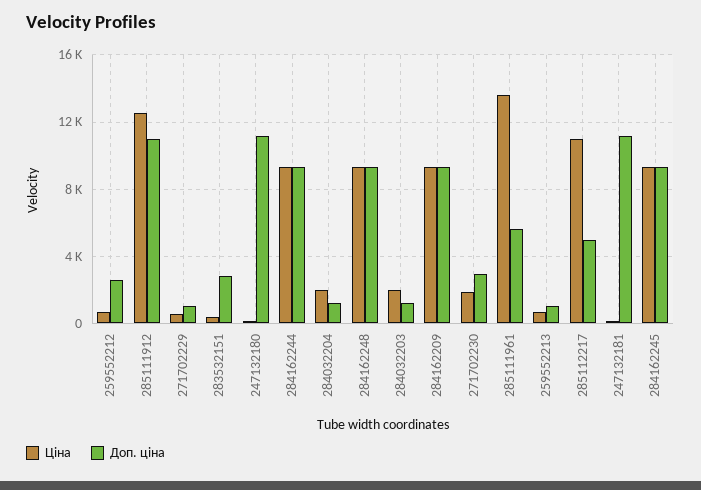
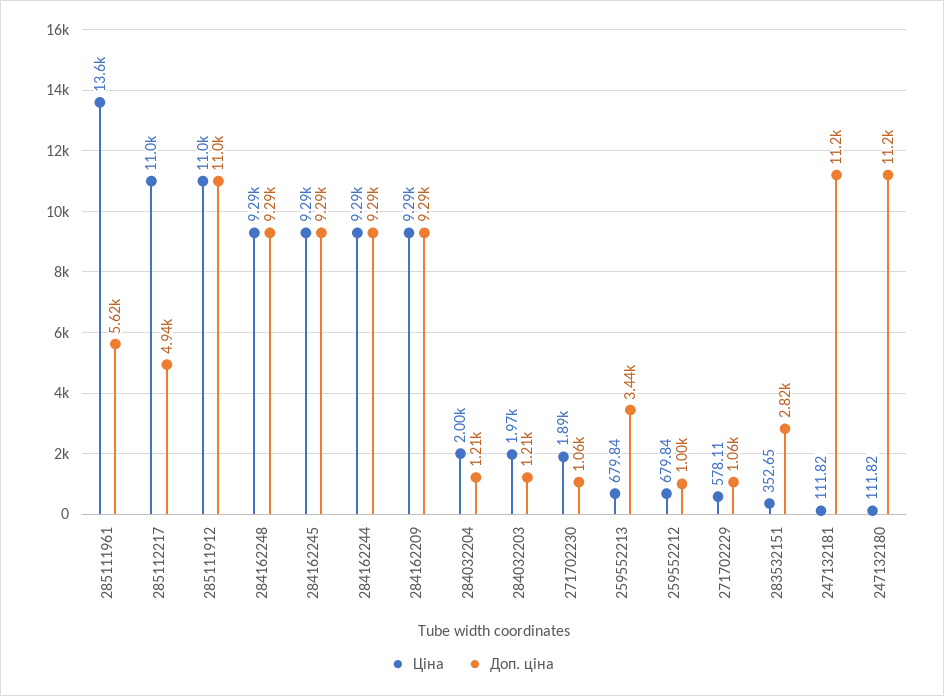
Доп. ціна, 259552212: 2500 -> 1000
Ціна, 285111912: 12500 -> 11000
Доп. ціна, 271702230: 3000 -> 1060
Доп. ціна, 259552213: 1000 -> 3440

